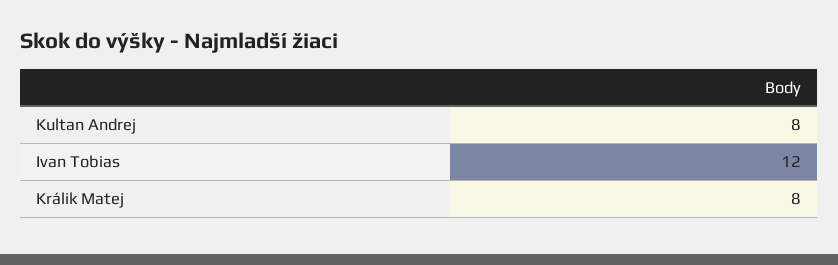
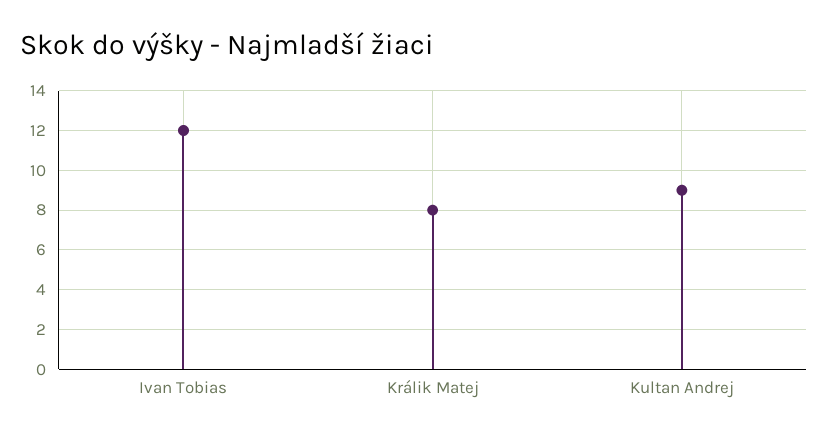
Kultan Andrej: 8 -> 9

